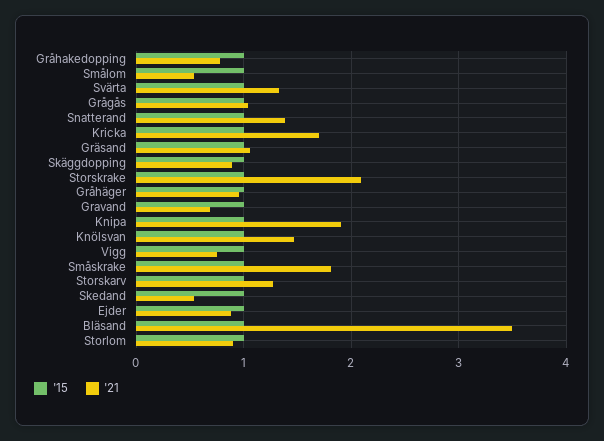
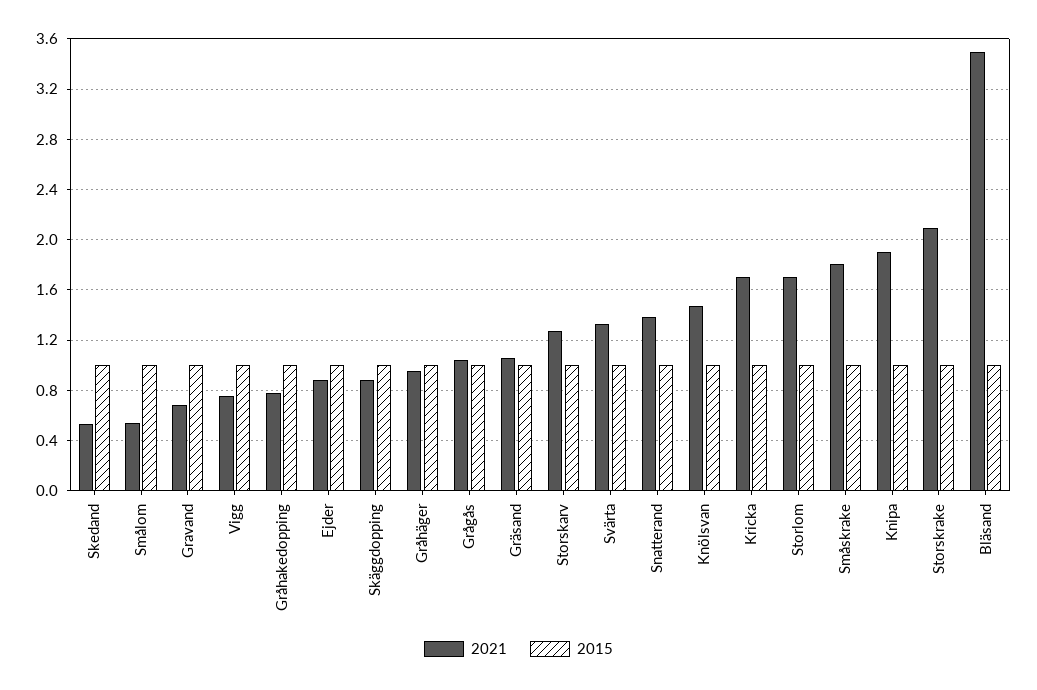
'21, Storlom: 0.9 -> 1.7

